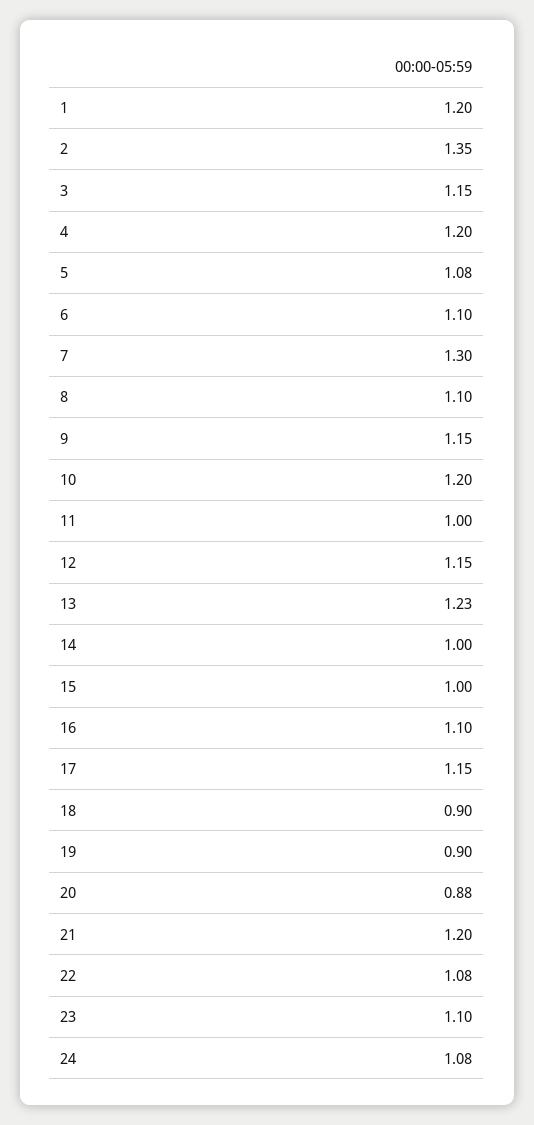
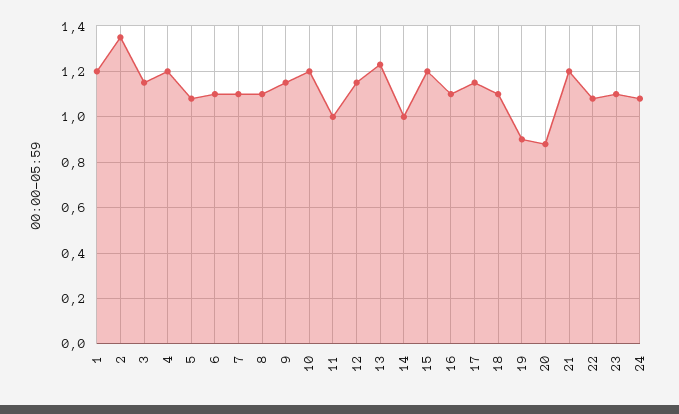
7: 1.3 -> 1.1
15: 1 -> 1.2
18: 0.9 -> 1.1

